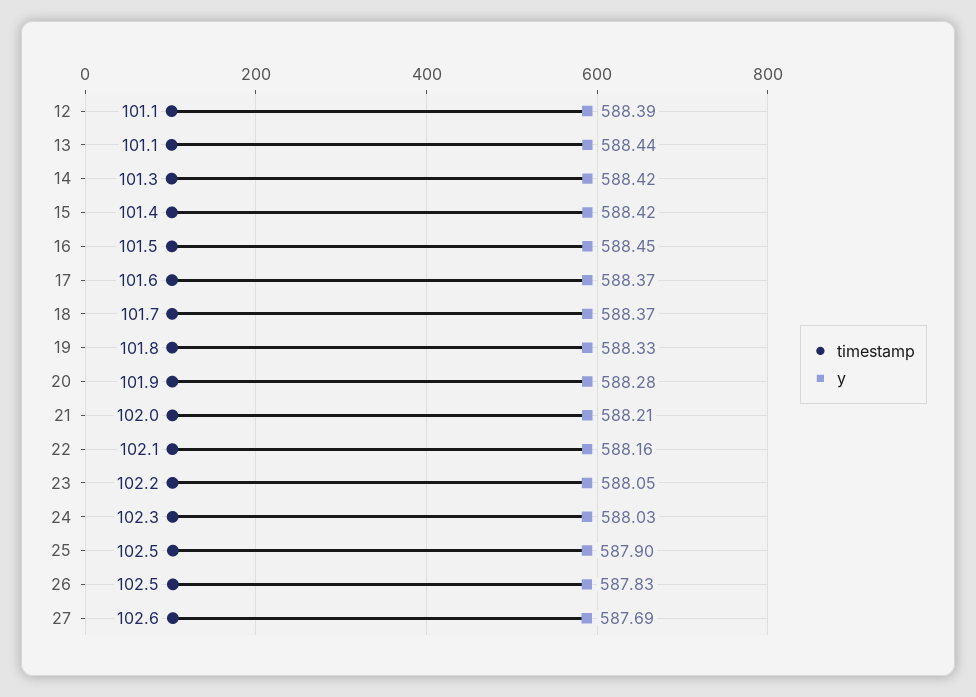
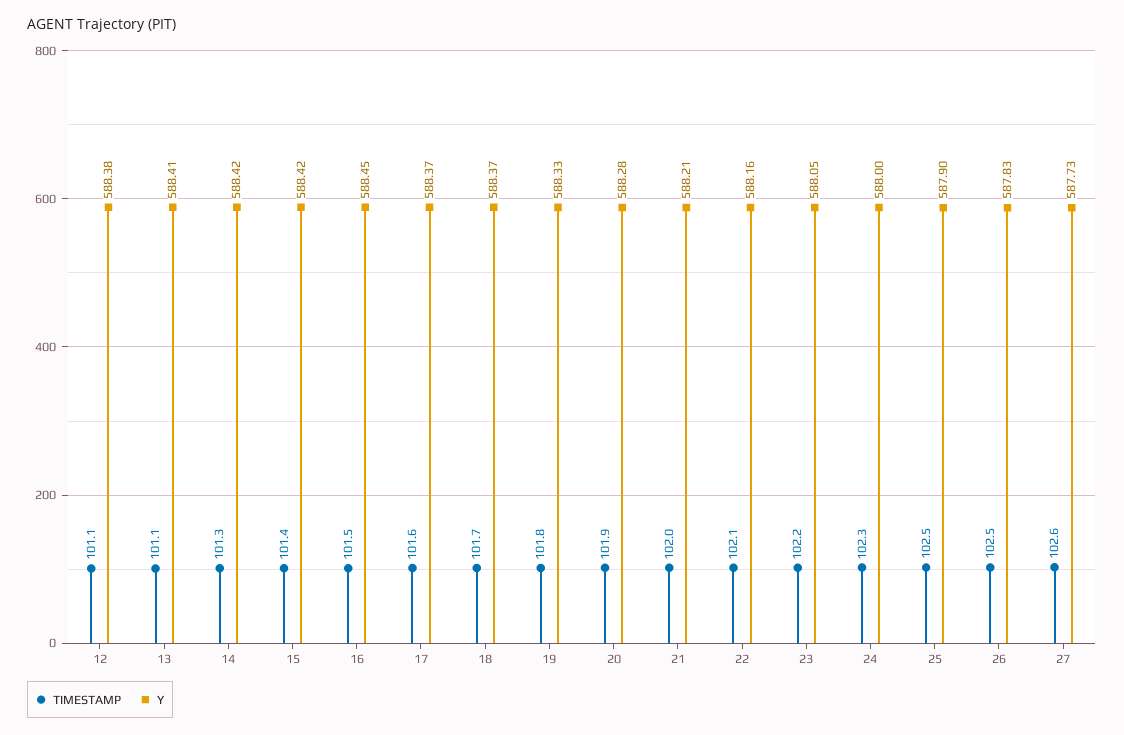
y, 12: 588.39 -> 588.38
y, 13: 588.44 -> 588.41
y, 24: 588.03 -> 588
y, 27: 587.69 -> 587.73

